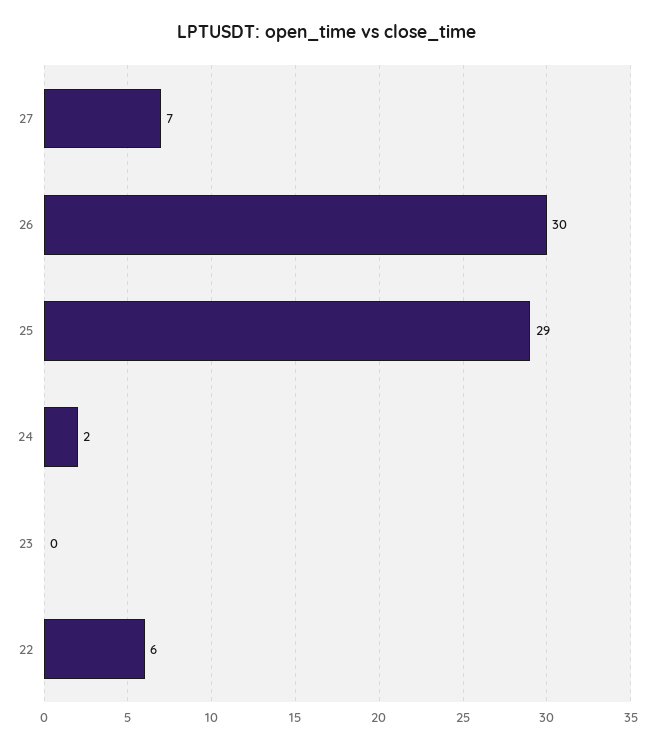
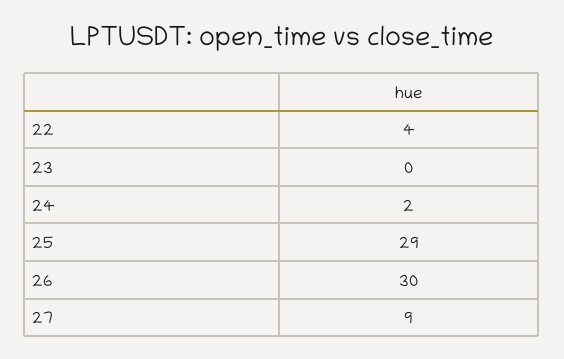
27: 7 -> 9
22: 6 -> 4

